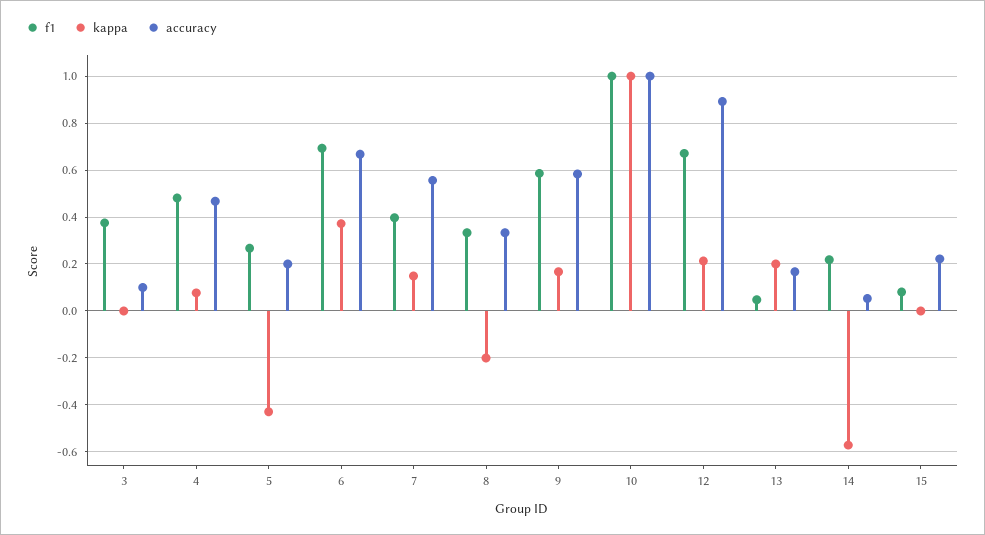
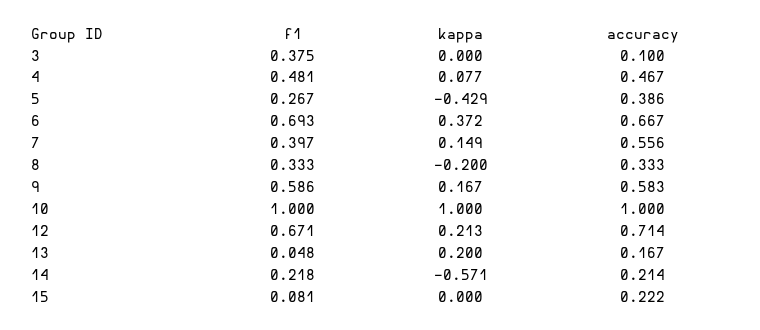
accuracy, 5: 0.2 -> 0.386
accuracy, 12: 0.9 -> 0.714
accuracy, 14: 0.05 -> 0.214

